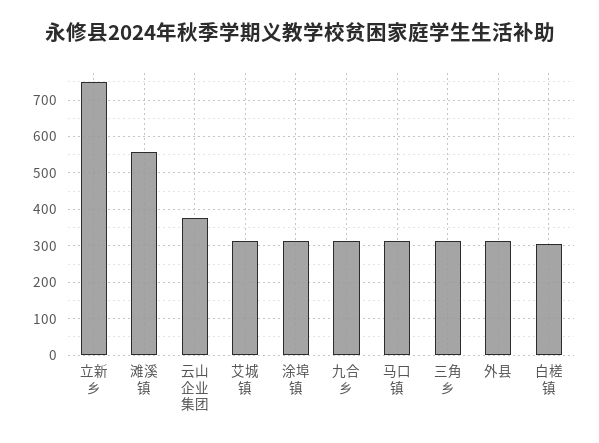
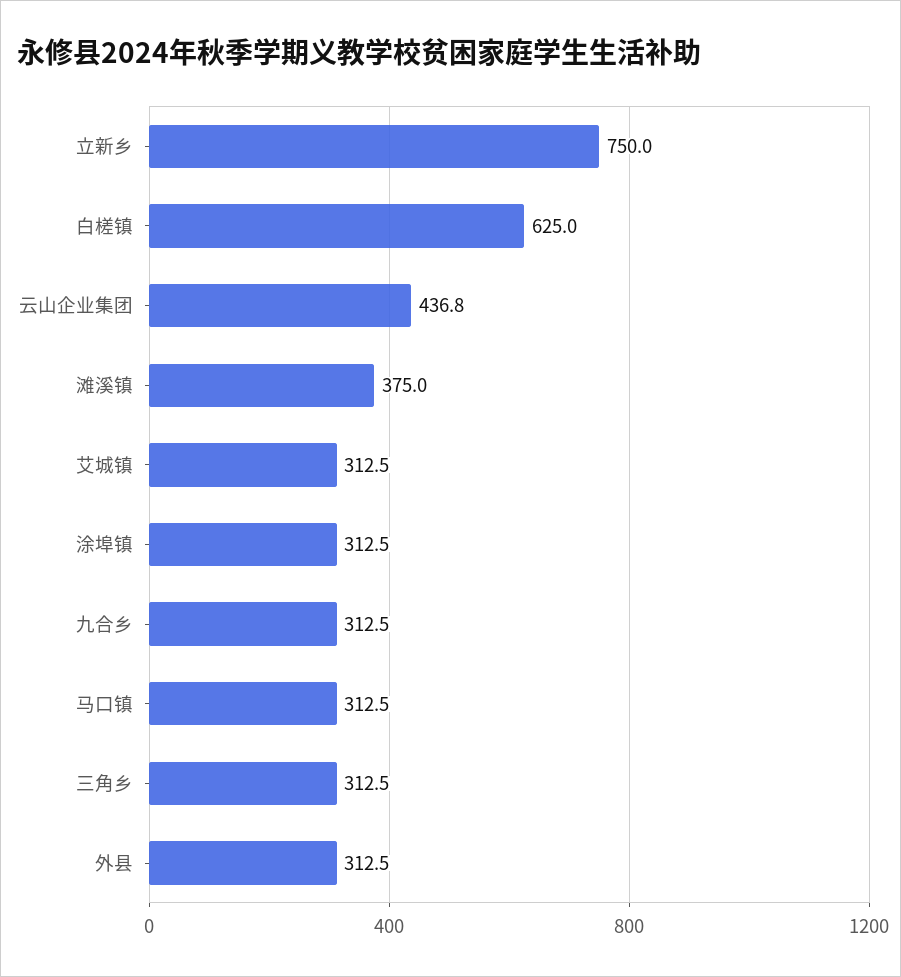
滩溪镇: 560 -> 375
云山企业集团: 380 -> 436.8
白槎镇: 300 -> 625

